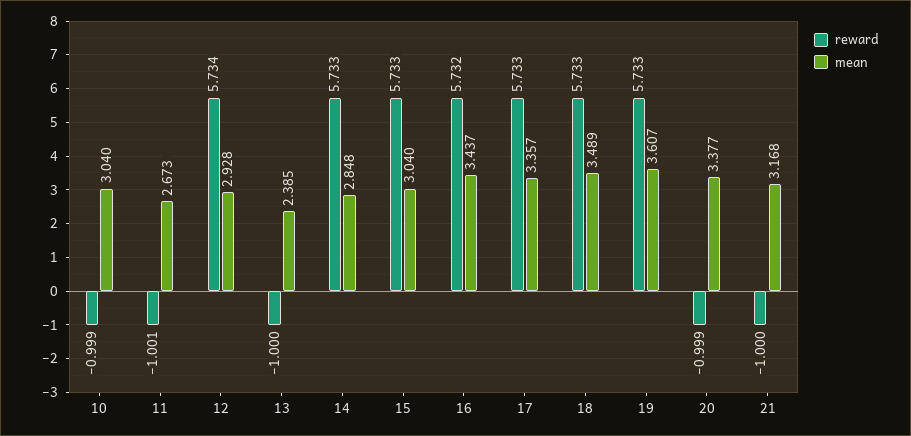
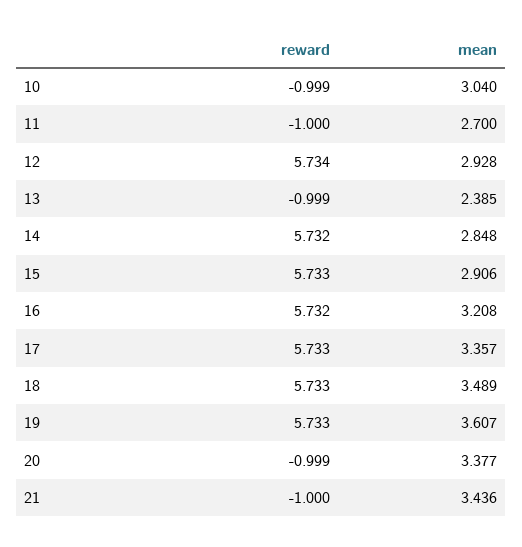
reward, 11: -1.001 -> -1
mean, 11: 2.673 -> 2.7
reward, 13: -1 -> -0.999
reward, 14: 5.733 -> 5.732
mean, 15: 3.04 -> 2.906
mean, 16: 3.437 -> 3.208
mean, 21: 3.168 -> 3.436

